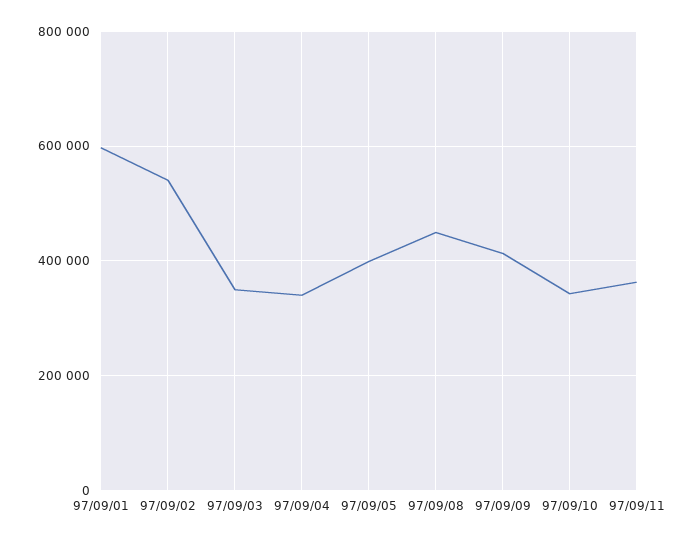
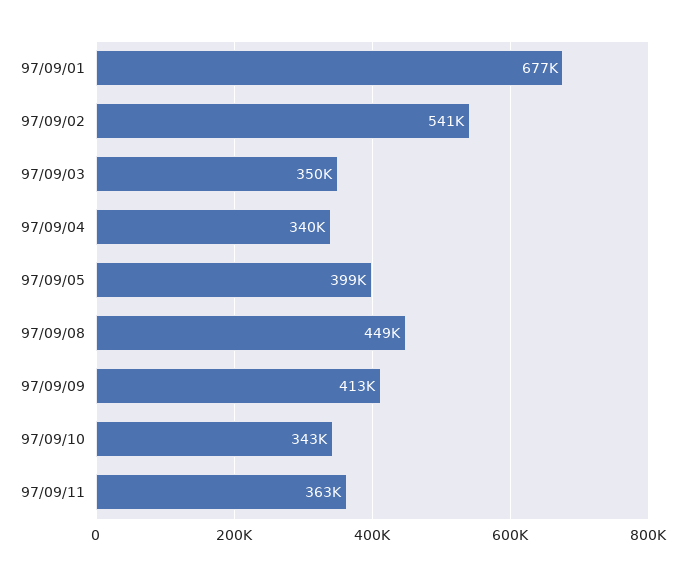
97/09/01: 600000 -> 677000

